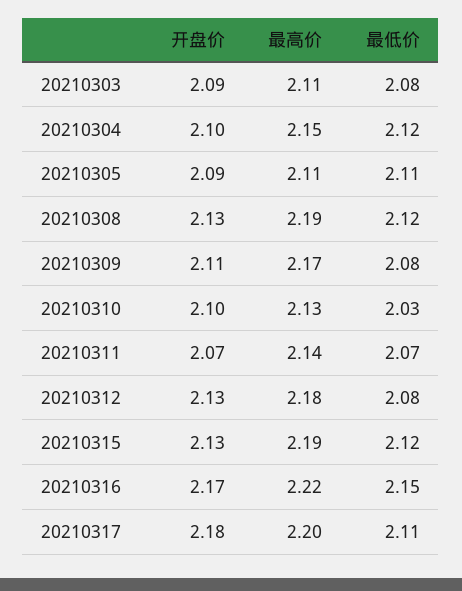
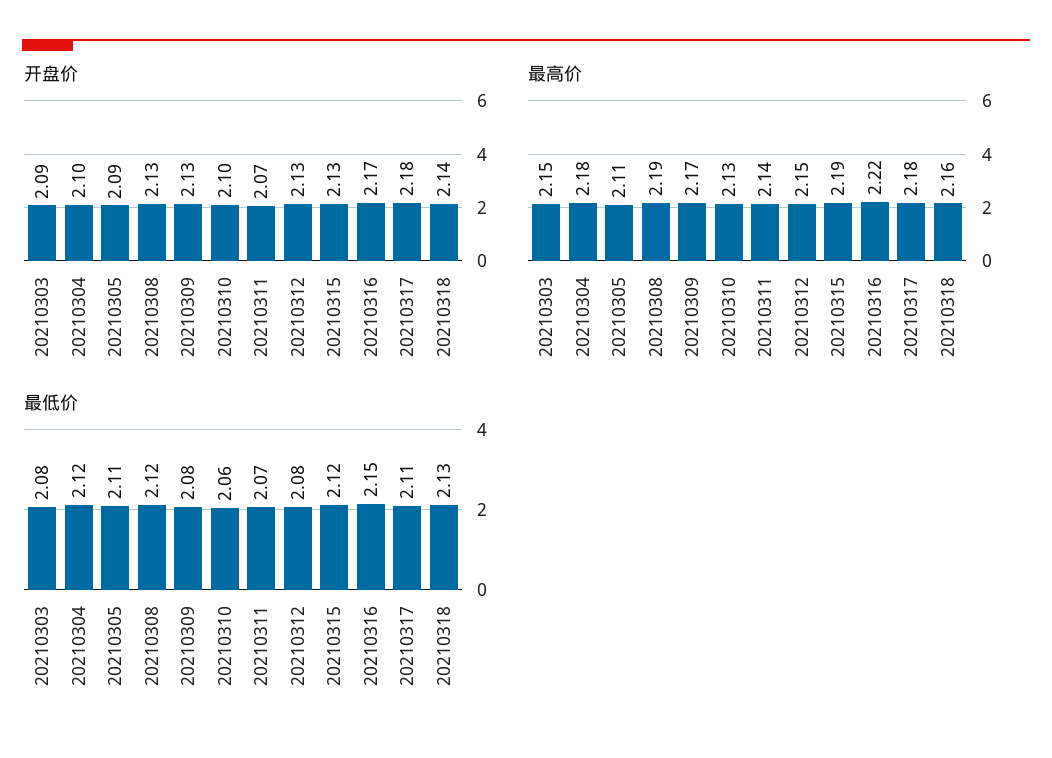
最高价, 20210303: 2.11 -> 2.15
最高价, 20210304: 2.15 -> 2.18
开盘价, 20210309: 2.11 -> 2.13
最低价, 20210310: 2.03 -> 2.06
最高价, 20210312: 2.18 -> 2.15
最高价, 20210317: 2.2 -> 2.18
开盘价, 20210318: none -> 2.14
最高价, 20210318: none -> 2.16
最低价, 20210318: none -> 2.13

